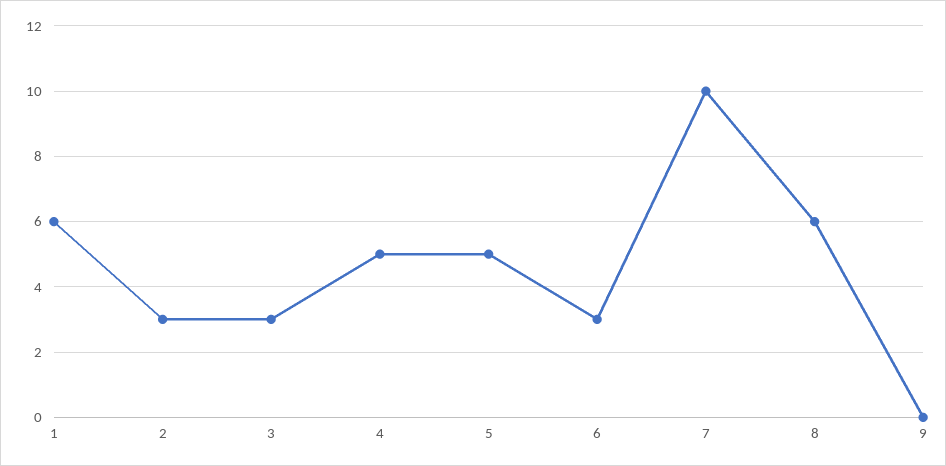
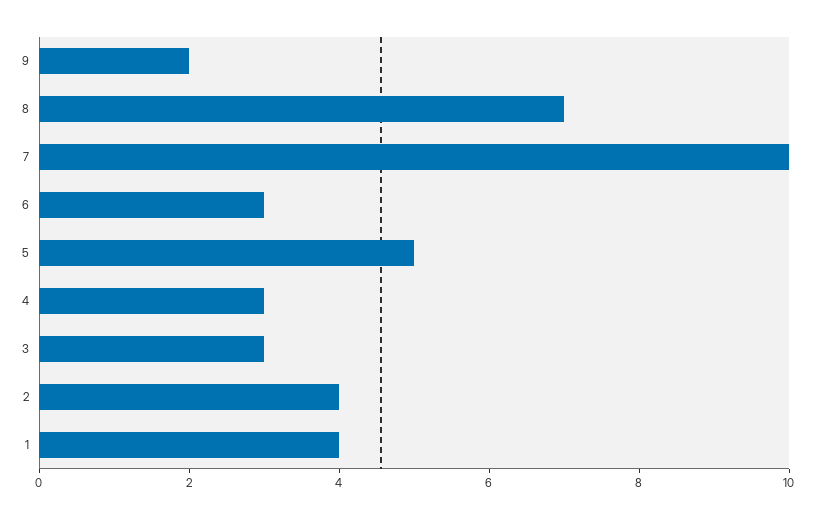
1: 6 -> 4
2: 3 -> 4
4: 5 -> 3
8: 6 -> 7
9: 0 -> 2

